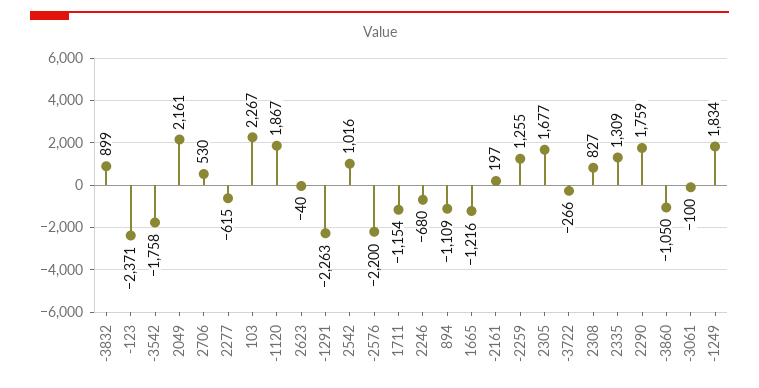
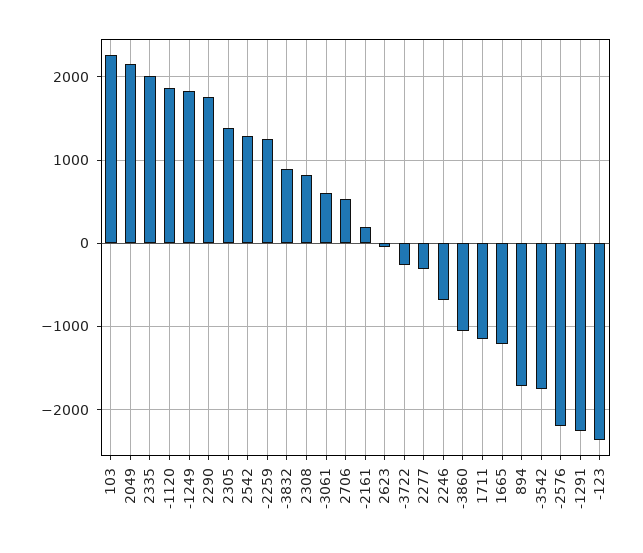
2277: -615 -> -300
2542: 1016 -> 1300
894: -1109 -> -1700
2305: 1677 -> 1400
2335: 1309 -> 2000
-3061: -100 -> 600

